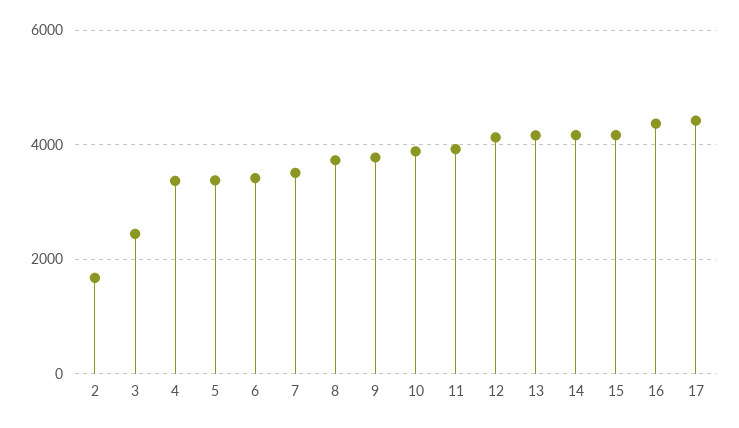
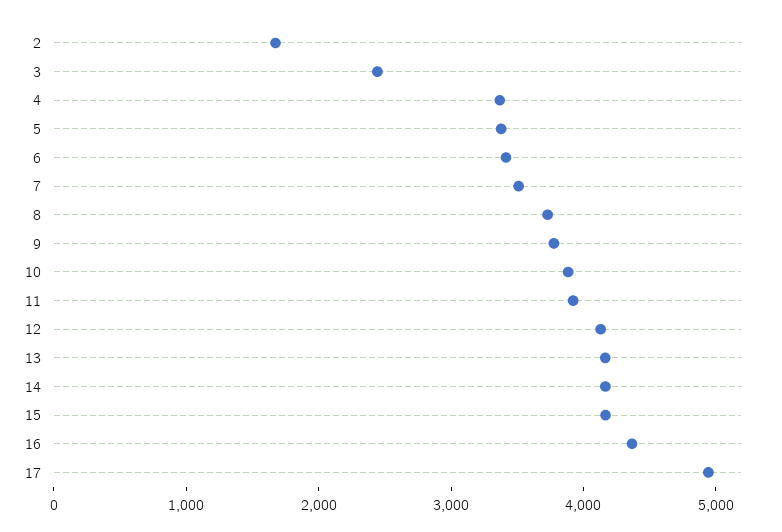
17: 4400 -> 5000

